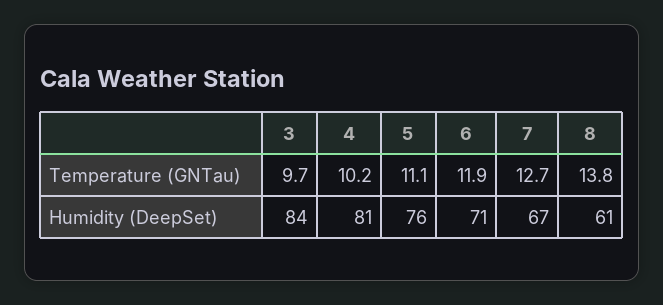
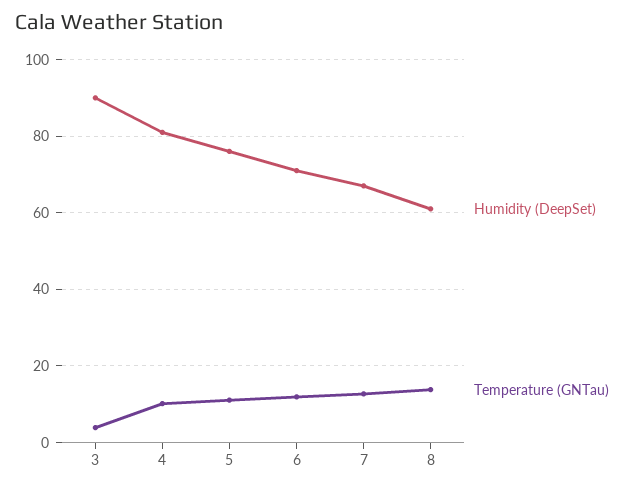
Temperature (GNTau), 3: 9.7 -> 4
Humidity (DeepSet), 3: 84 -> 90

